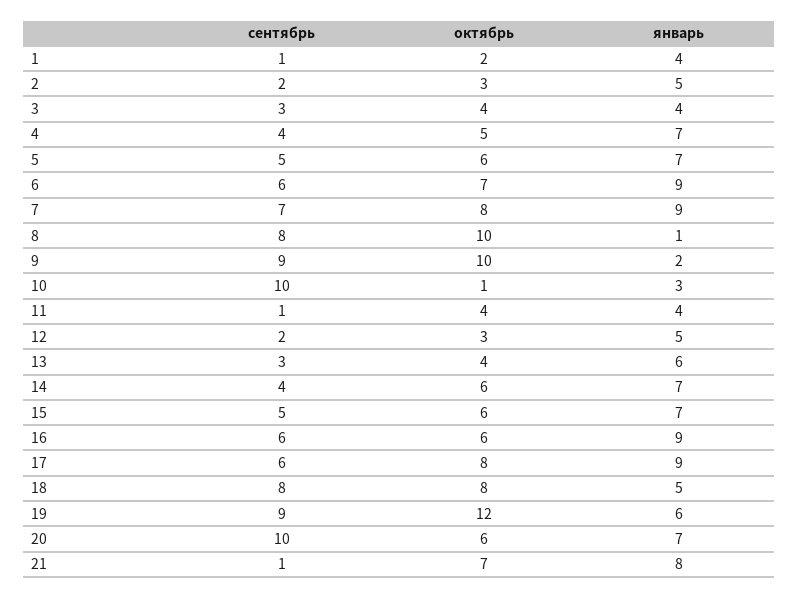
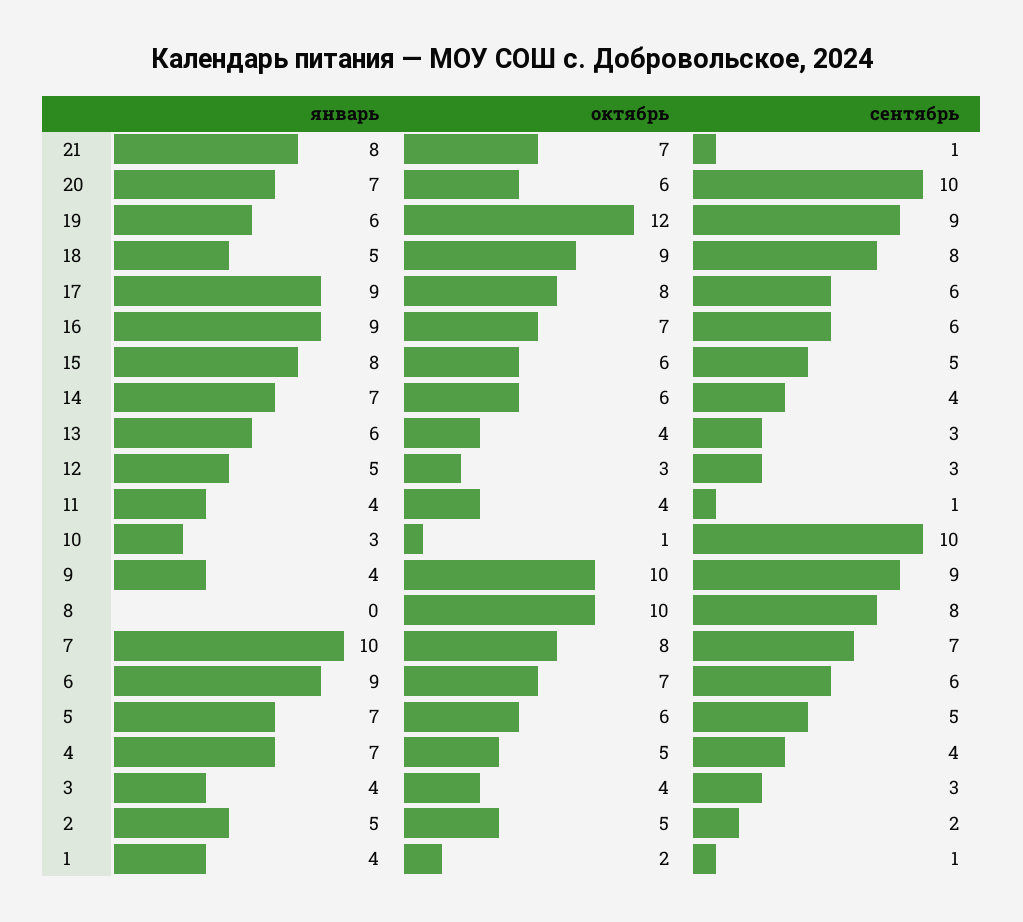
октябрь, 2: 3 -> 5
январь, 7: 9 -> 10
январь, 8: 1 -> 0
январь, 9: 2 -> 4
сентябрь, 12: 2 -> 3
январь, 15: 7 -> 8
октябрь, 16: 6 -> 7
октябрь, 18: 8 -> 9

